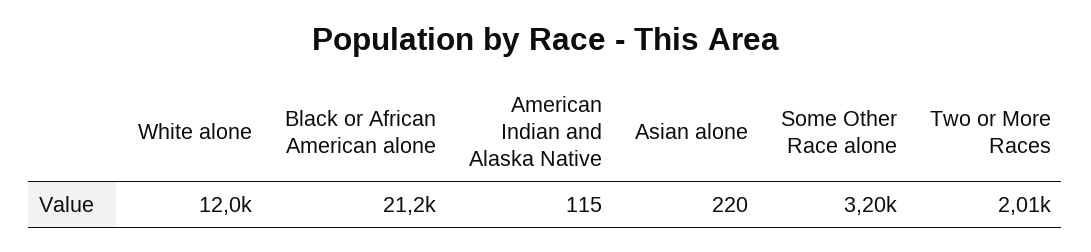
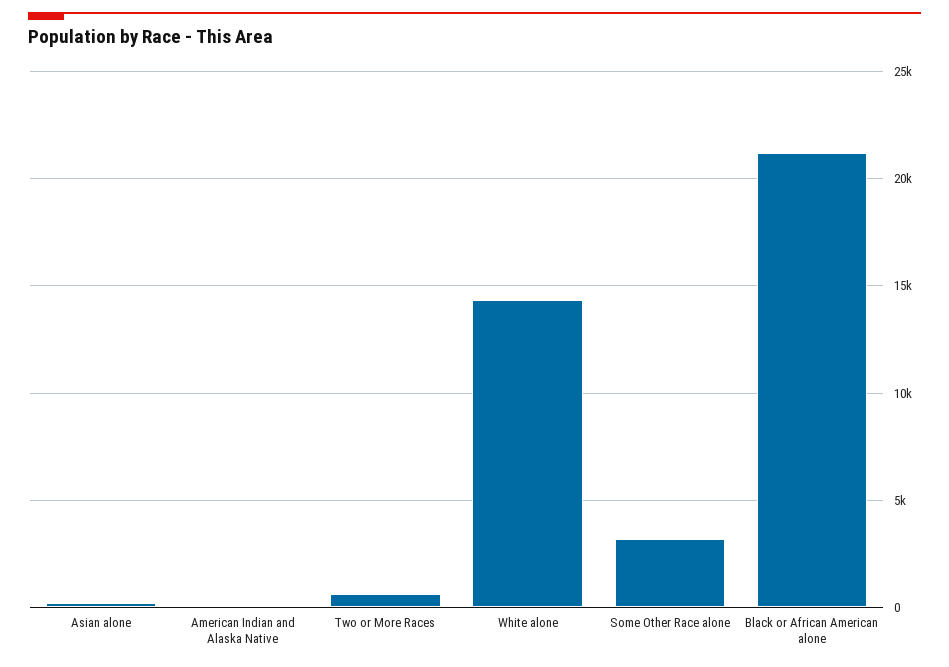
White alone: 12000 -> 14500
Two or More Races: 2010 -> 500

